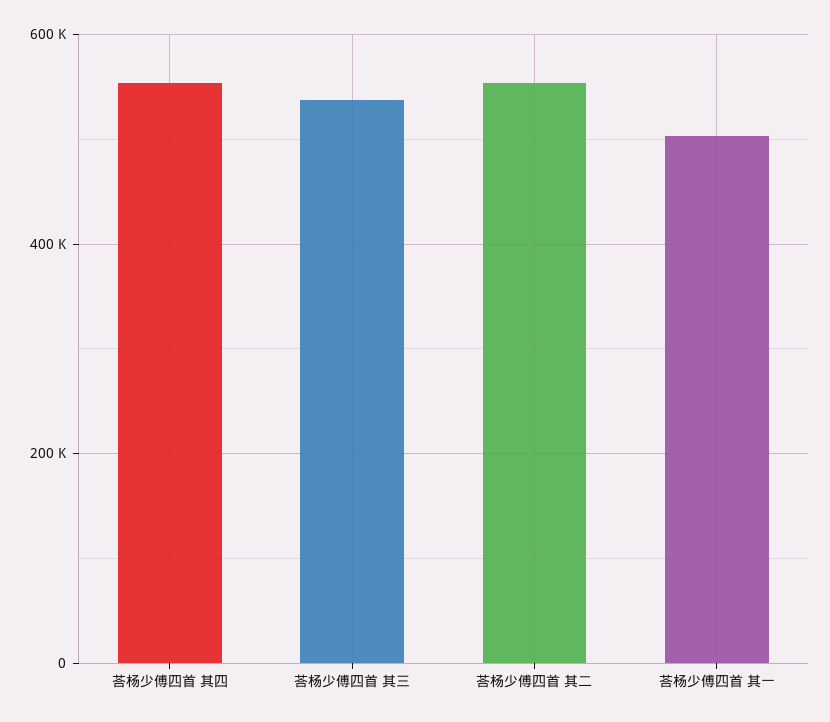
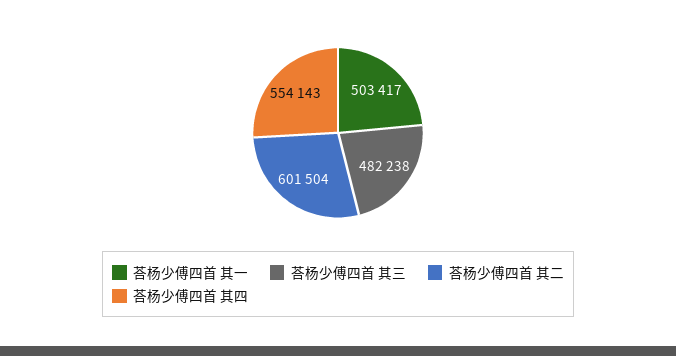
荅杨少傅四首 其三: 540000 -> 482238
荅杨少傅四首 其二: 560000 -> 601504

